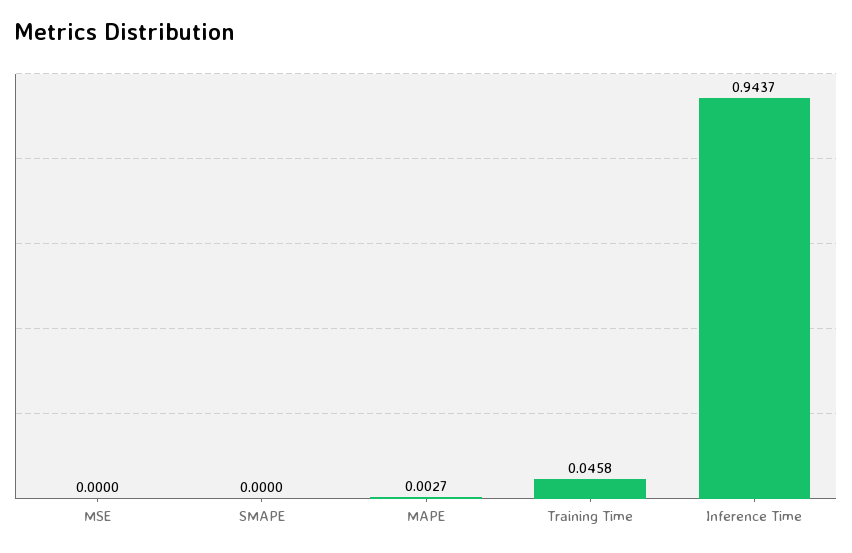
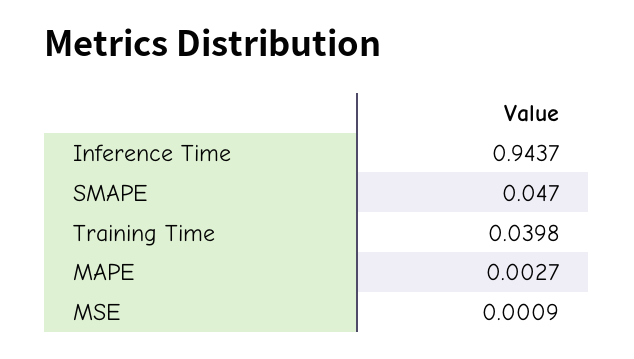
MSE: 0 -> 0.0009
SMAPE: 0 -> 0.047
Training Time: 0.0458 -> 0.0398

